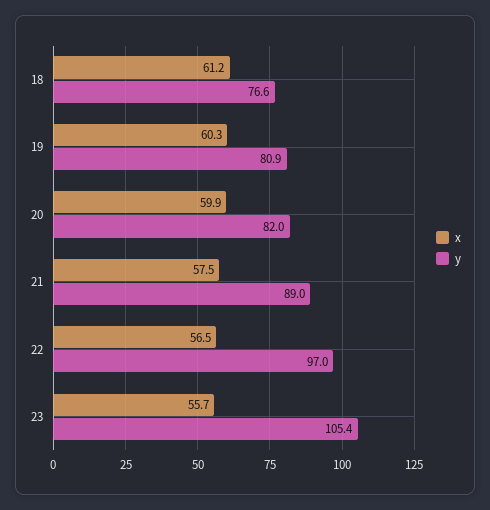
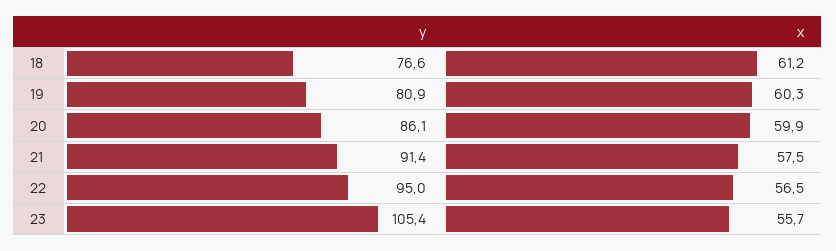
y, 20: 82 -> 86.1
y, 21: 89 -> 91.4
y, 22: 97 -> 95

